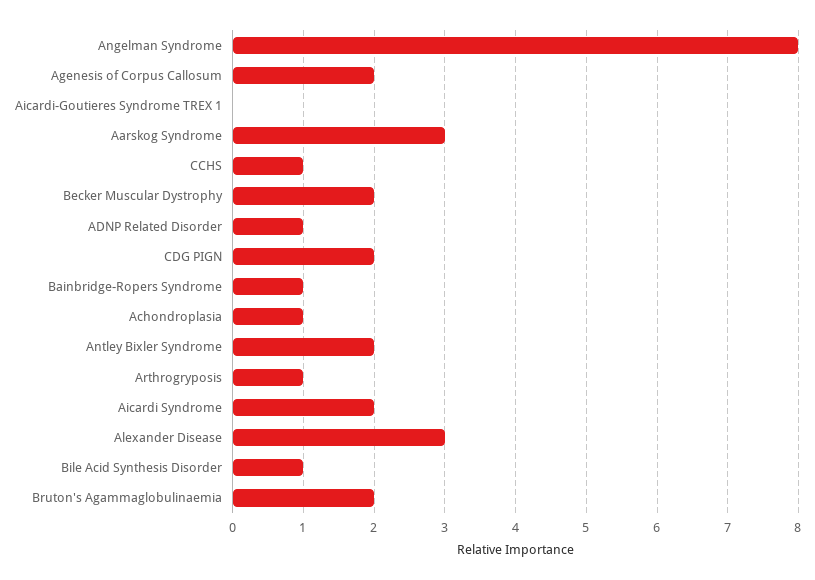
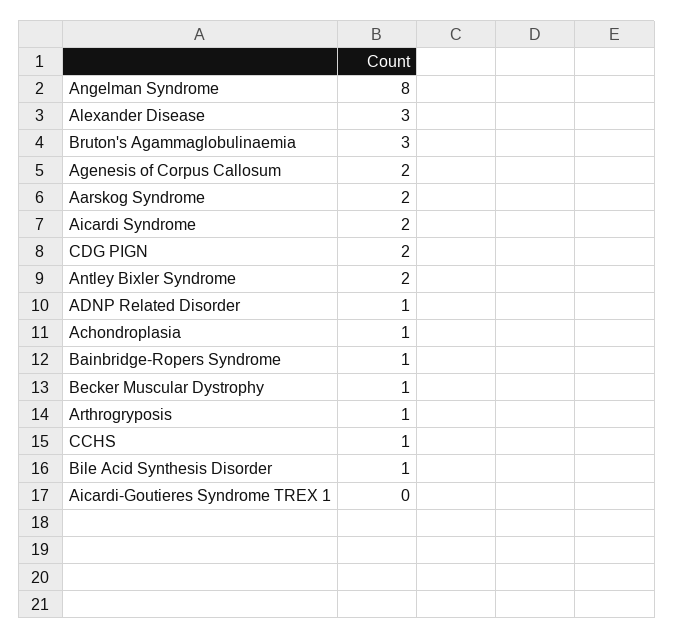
Aarskog Syndrome: 3 -> 2
Becker Muscular Dystrophy: 2 -> 1
Bruton's Agammaglobulinaemia: 2 -> 3

